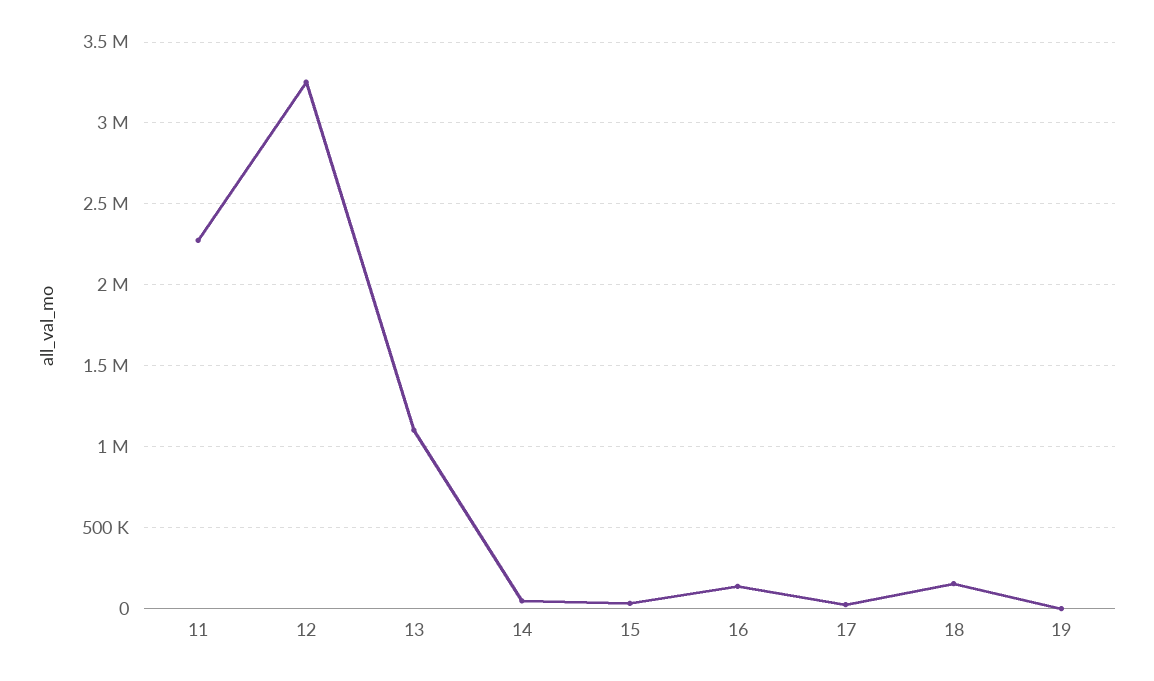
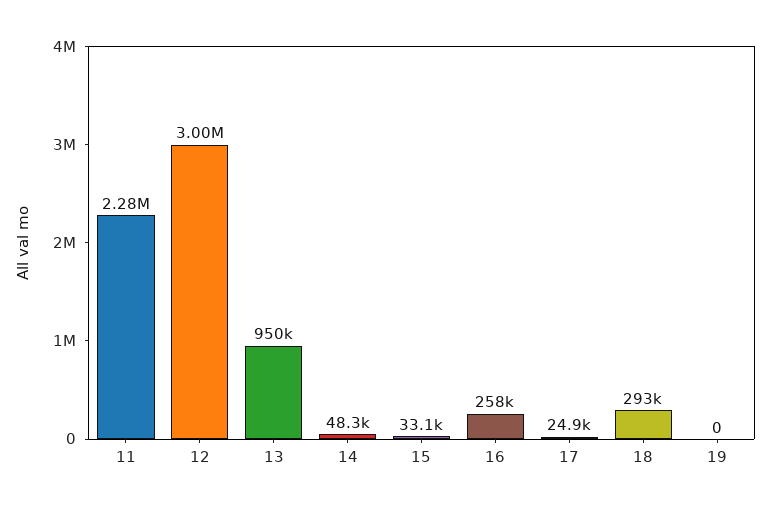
12: 3250000 -> 3000000
13: 1100000 -> 950000
16: 150000 -> 258000
18: 150000 -> 293000

